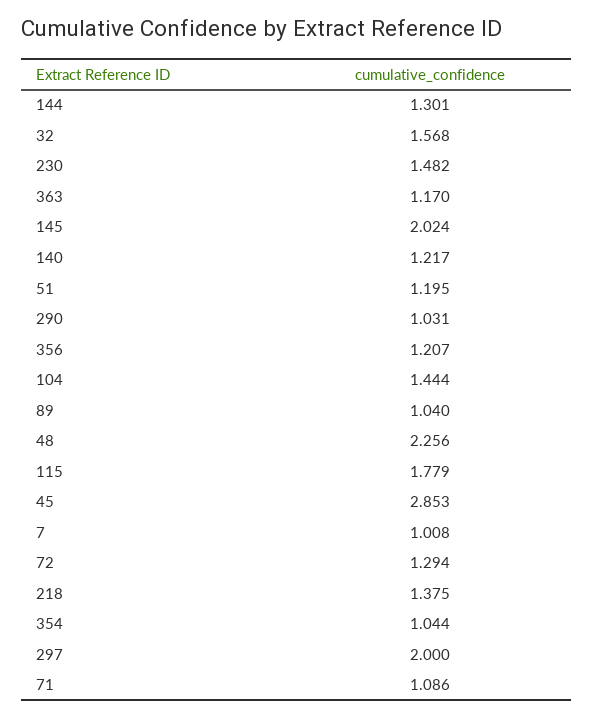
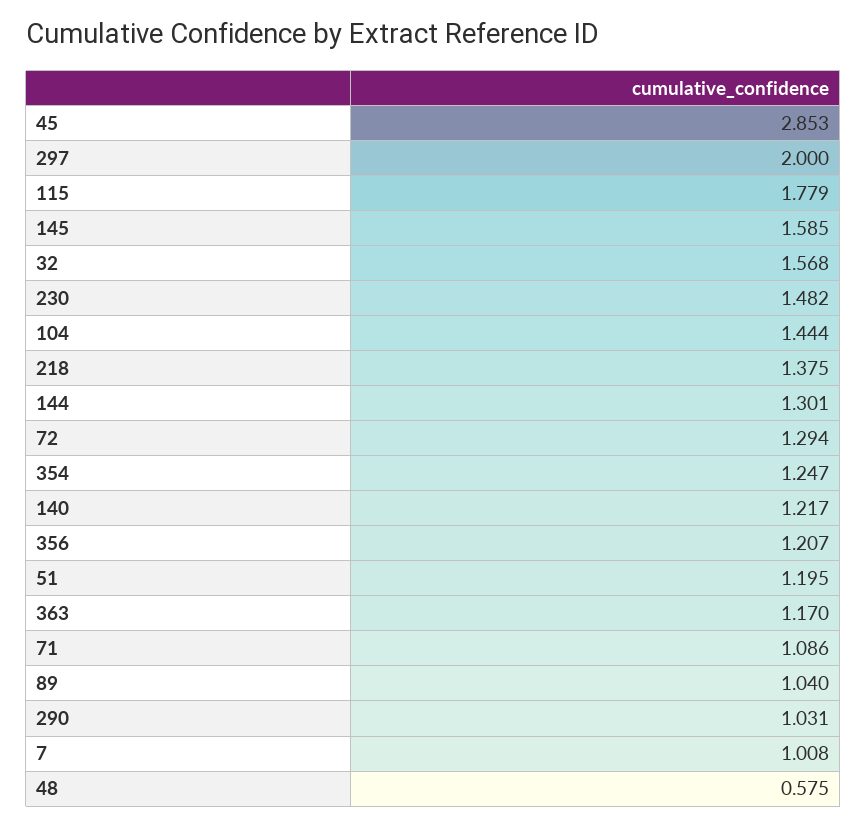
145: 2.024 -> 1.585
48: 2.256 -> 0.575
354: 1.044 -> 1.247

